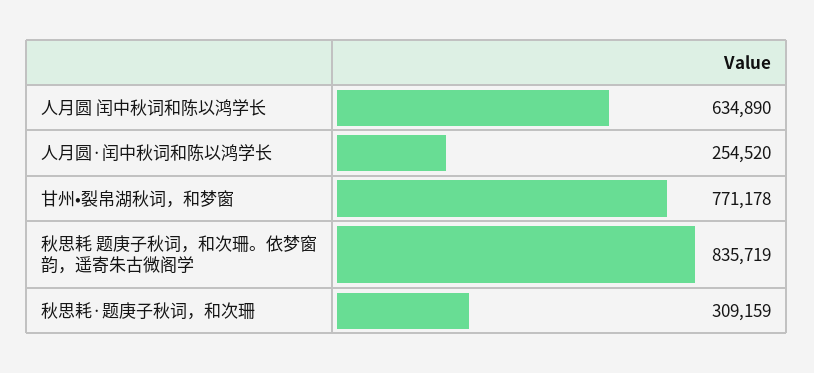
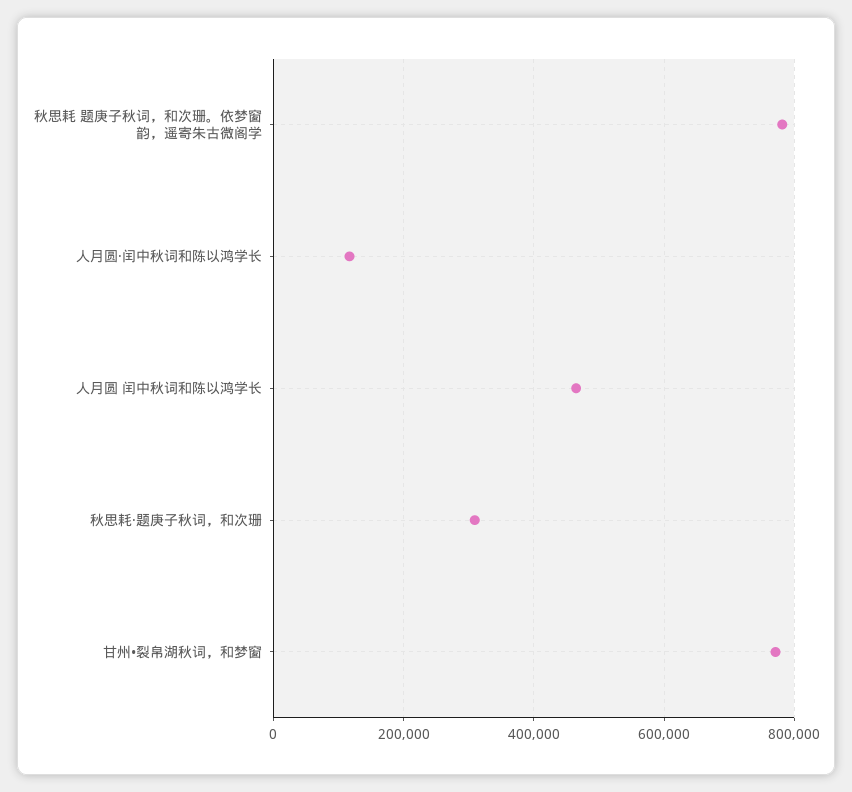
人月圆 闰中秋词和陈以鸿学长: 634890 -> 460000
人月圆·闰中秋词和陈以鸿学长: 254520 -> 120000
秋思耗 题庚子秋词，和次珊。依梦窗韵，遥寄朱古微阁学: 835719 -> 780000

